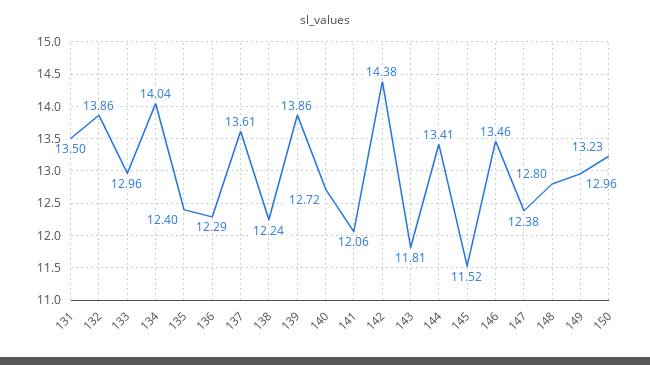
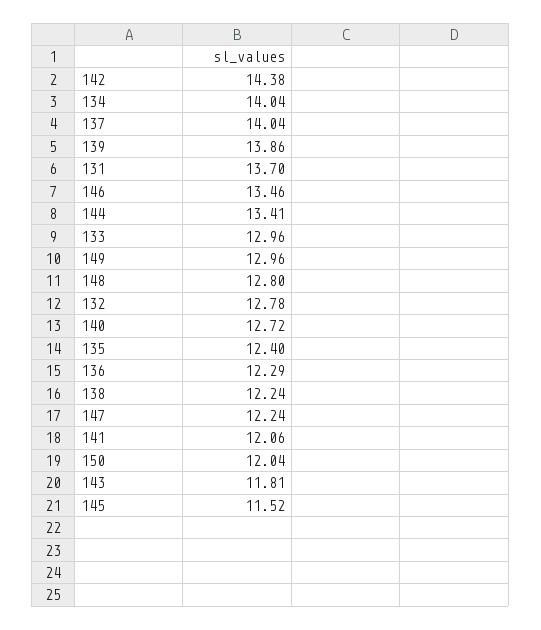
131: 13.5 -> 13.7
132: 13.86 -> 12.78
137: 13.61 -> 14.04
147: 12.38 -> 12.24
150: 13.23 -> 12.04

